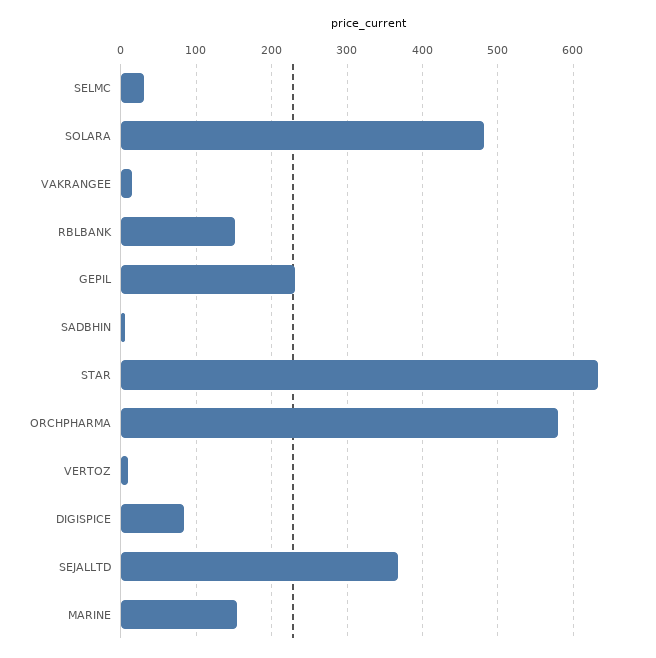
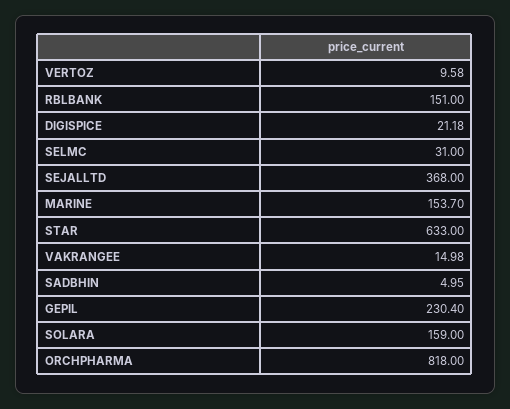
SOLARA: 480 -> 159
ORCHPHARMA: 580 -> 818
DIGISPICE: 80 -> 21.18

